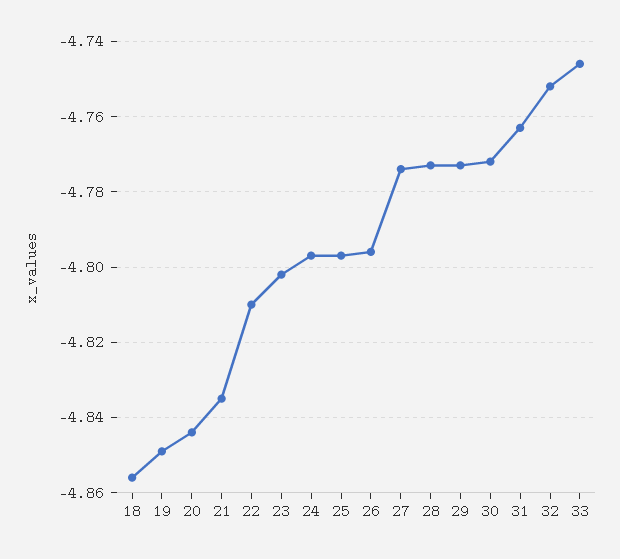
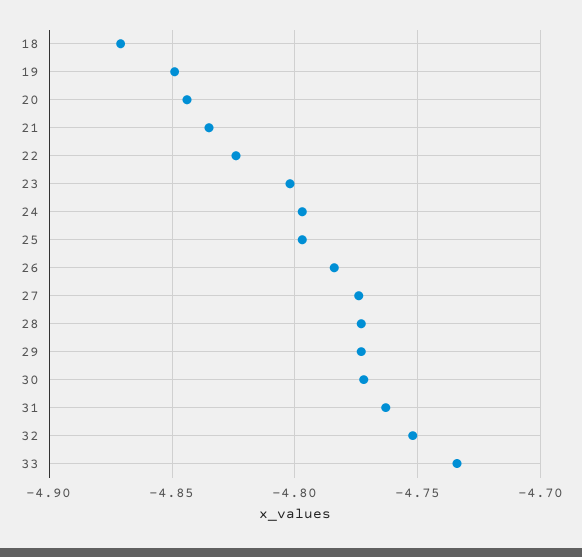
18: -4.855 -> -4.87
22: -4.81 -> -4.825
26: -4.795 -> -4.785
33: -4.745 -> -4.735

